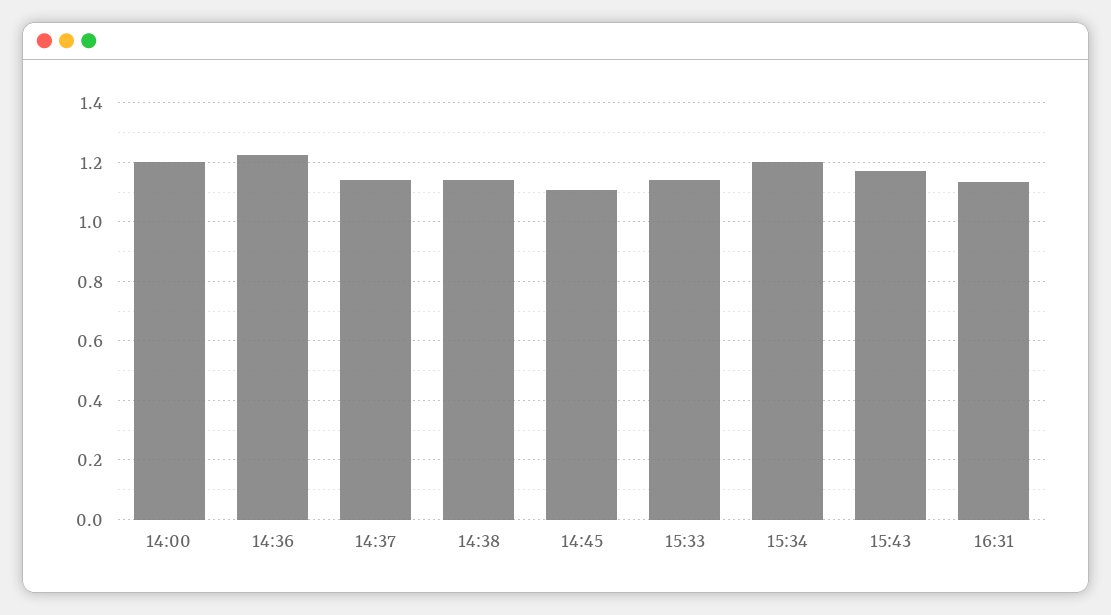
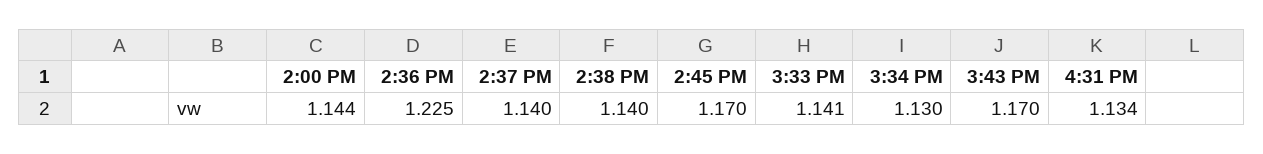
14:00: 1.2 -> 1.144
14:45: 1.1 -> 1.17
15:34: 1.2 -> 1.13

